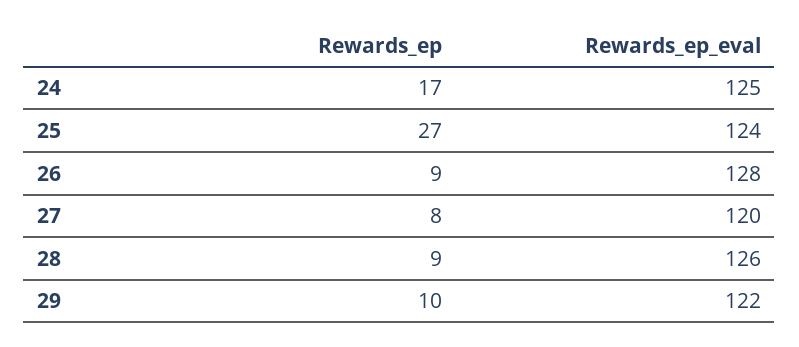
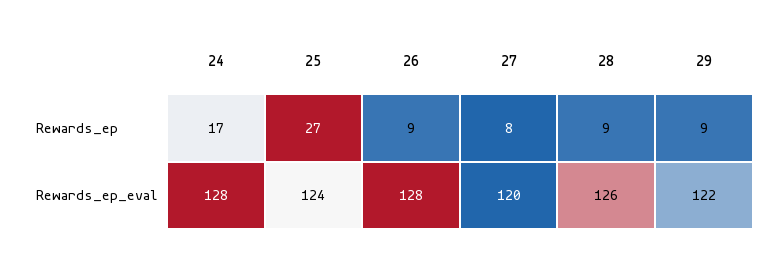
Rewards_ep_eval, 24: 125 -> 128
Rewards_ep, 29: 10 -> 9

